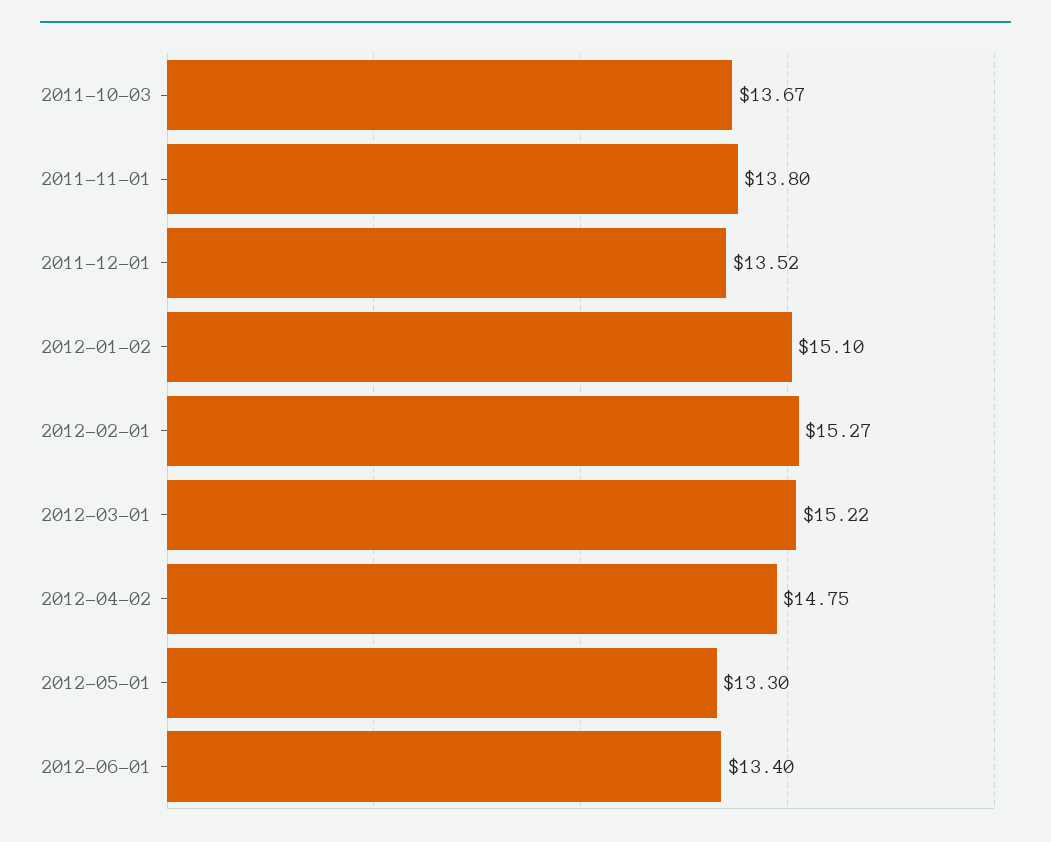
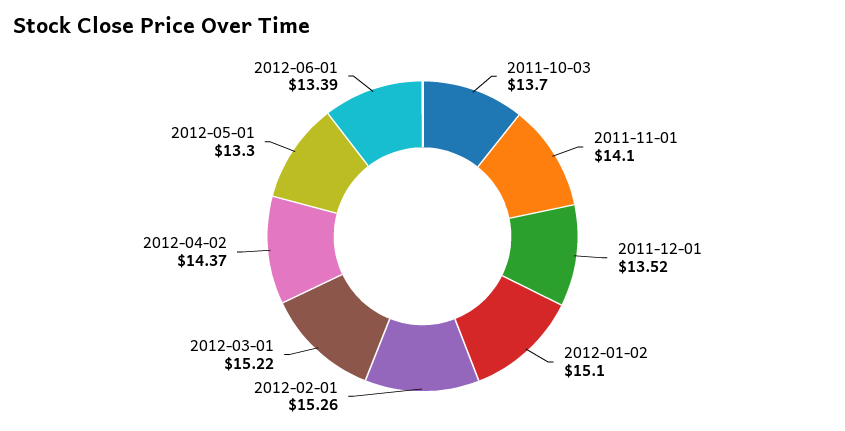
2011-10-03: 13.67 -> 13.7
2011-11-01: 13.8 -> 14.1
2012-02-01: 15.27 -> 15.26
2012-04-02: 14.75 -> 14.37
2012-06-01: 13.4 -> 13.39

